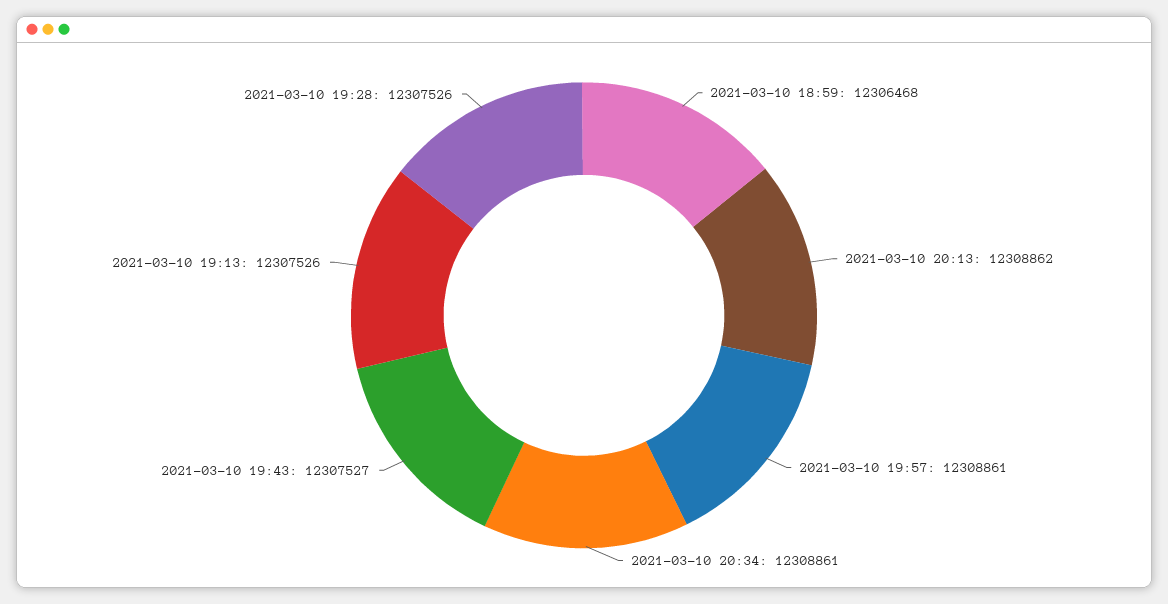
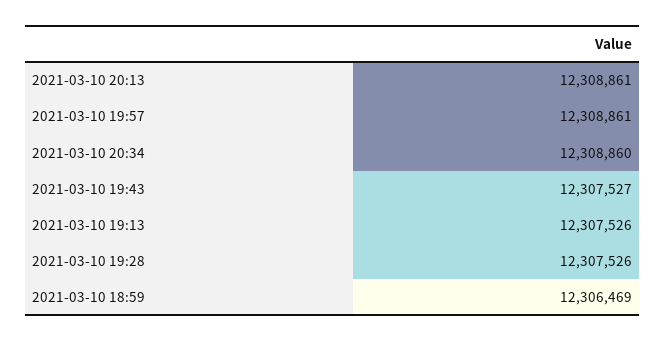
2021-03-10 18:59: 12306468 -> 12306469
2021-03-10 20:13: 12308862 -> 12308861
2021-03-10 20:34: 12308861 -> 12308860

